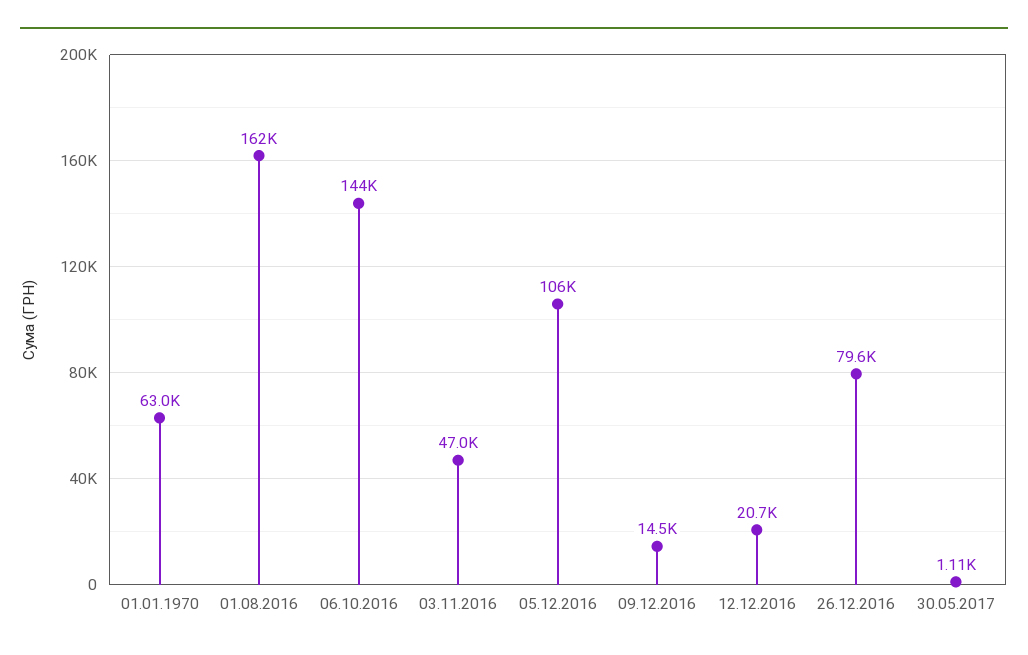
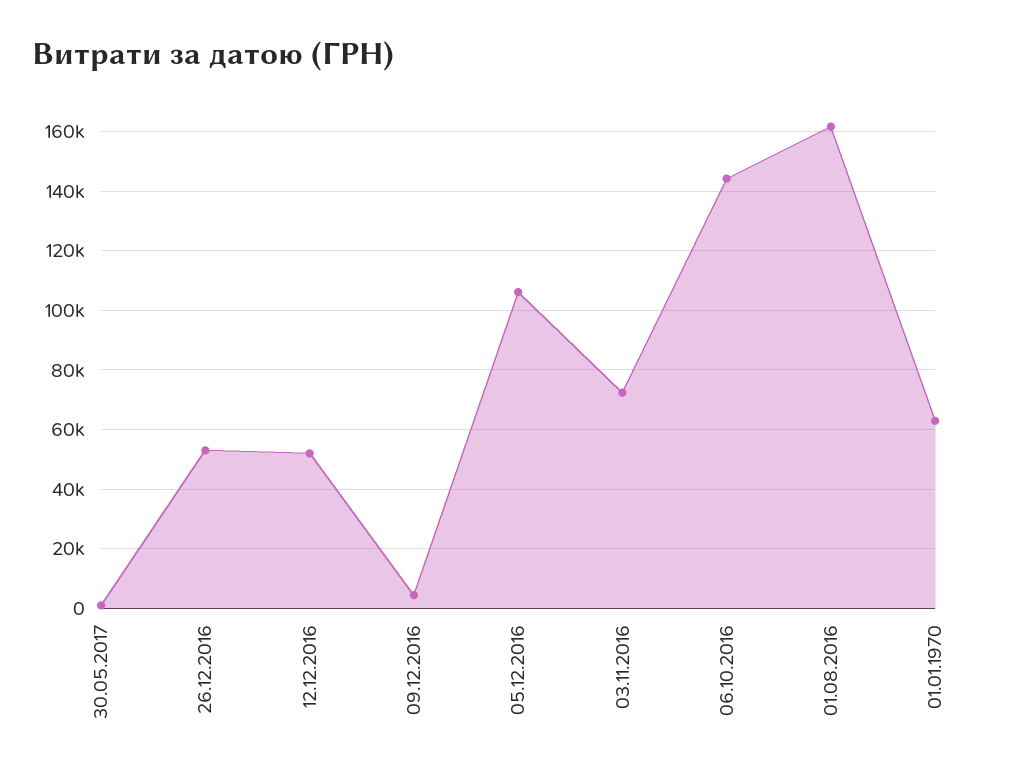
03.11.2016: 47000 -> 72500
09.12.2016: 14500 -> 5000
12.12.2016: 20700 -> 52500
26.12.2016: 79600 -> 52500

